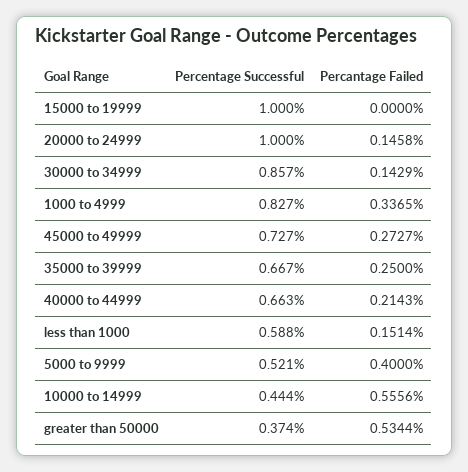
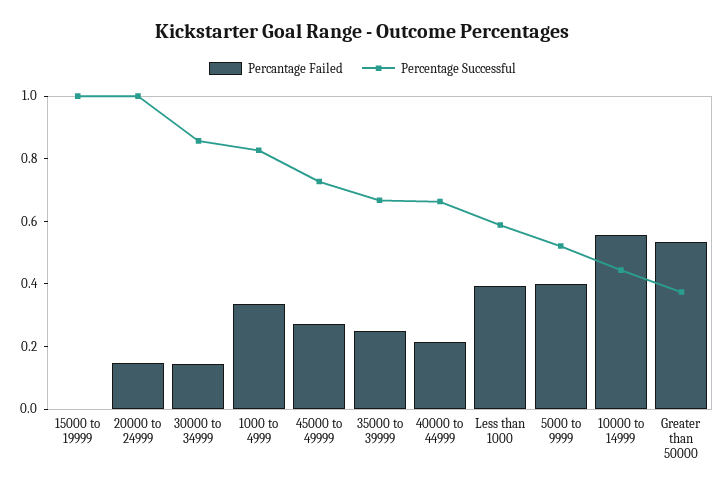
Percantage Failed, less than 1000: 0.1514 -> 0.4

